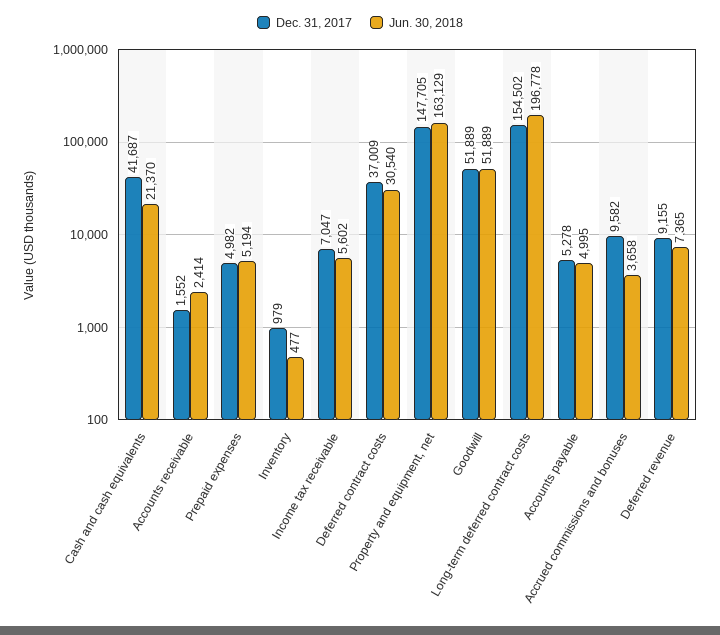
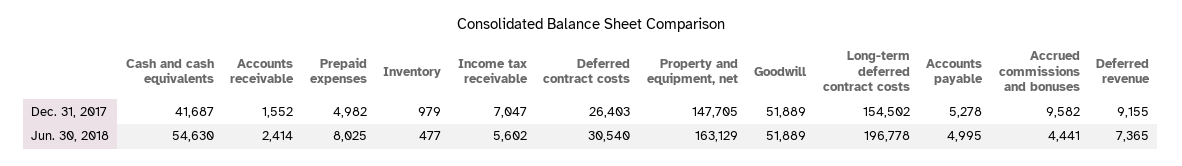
Jun. 30, 2018, Cash and cash equivalents: 21370 -> 54630
Jun. 30, 2018, Prepaid expenses: 5194 -> 8025
Dec. 31, 2017, Deferred contract costs: 37009 -> 26403
Jun. 30, 2018, Accrued commissions and bonuses: 3658 -> 4441

